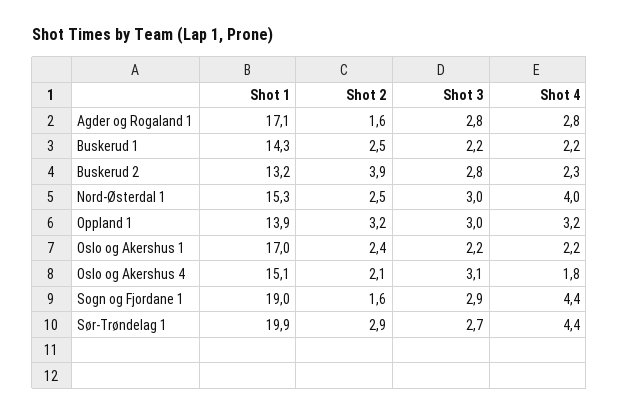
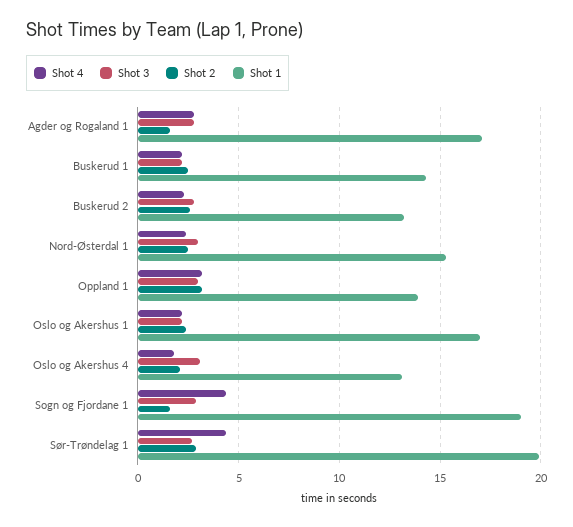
Shot 2, Buskerud 2: 3.9 -> 2.5
Shot 4, Nord-Østerdal 1: 4 -> 2.5
Shot 1, Oslo og Akershus 4: 15.1 -> 13

